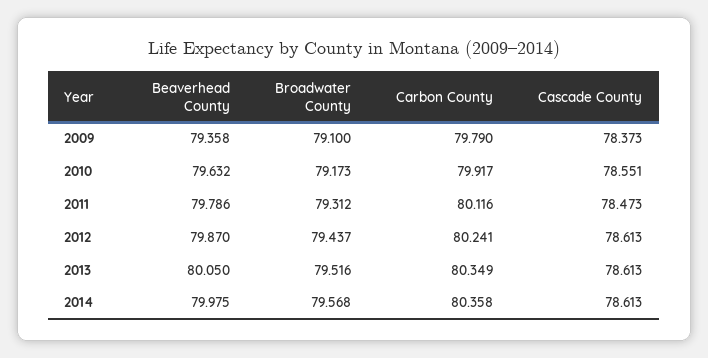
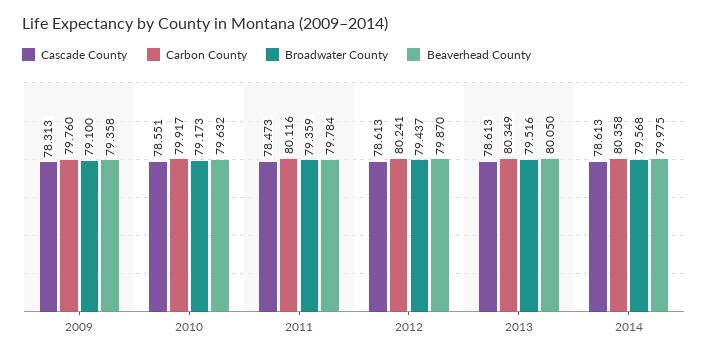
Carbon County, 2009: 79.79 -> 79.76
Cascade County, 2009: 78.373 -> 78.313
Beaverhead County, 2011: 79.786 -> 79.784
Broadwater County, 2011: 79.312 -> 79.359

